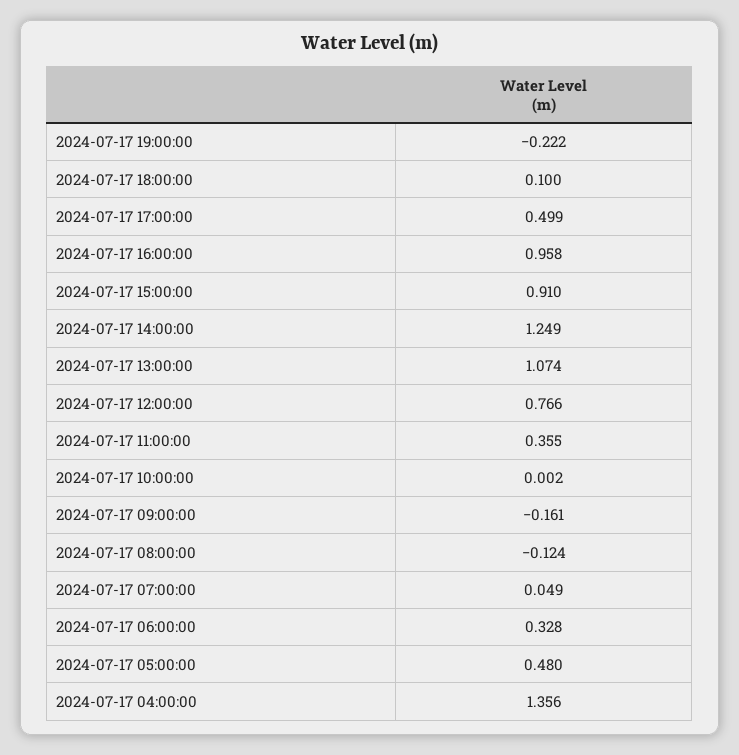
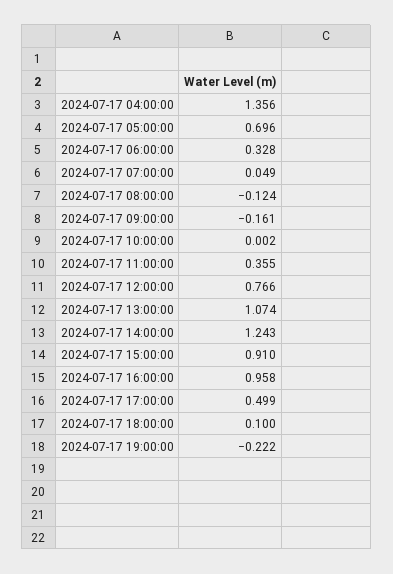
2024-07-17 14:00:00: 1.249 -> 1.243
2024-07-17 05:00:00: 0.48 -> 0.696

